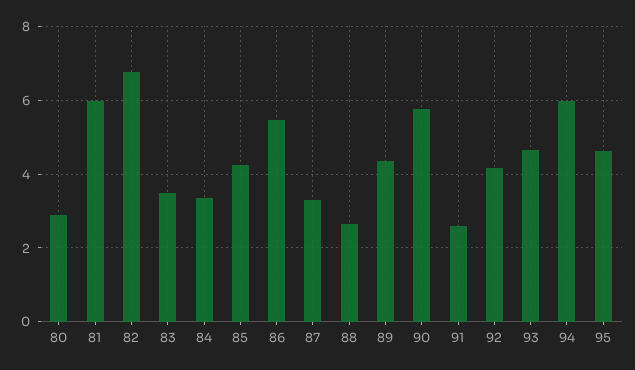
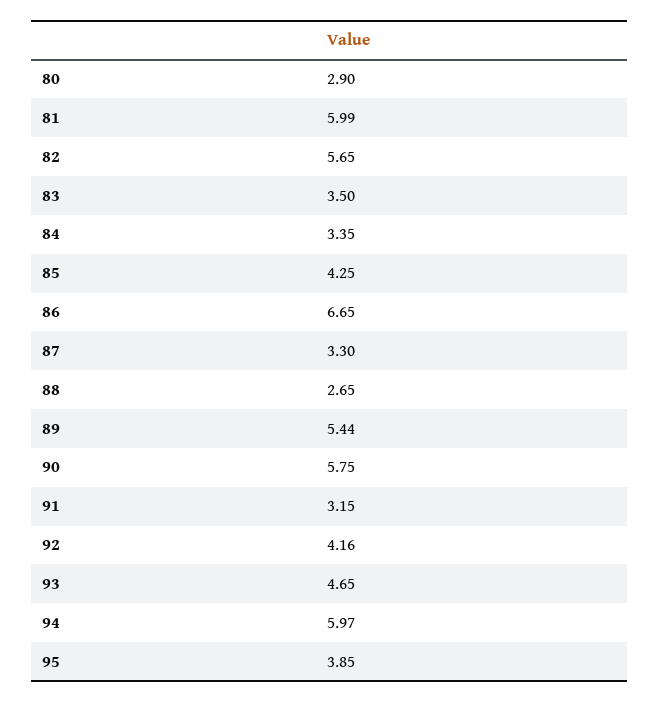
82: 6.8 -> 5.65
86: 5.4 -> 6.65
89: 4.4 -> 5.44
91: 2.6 -> 3.15
95: 4.6 -> 3.85

